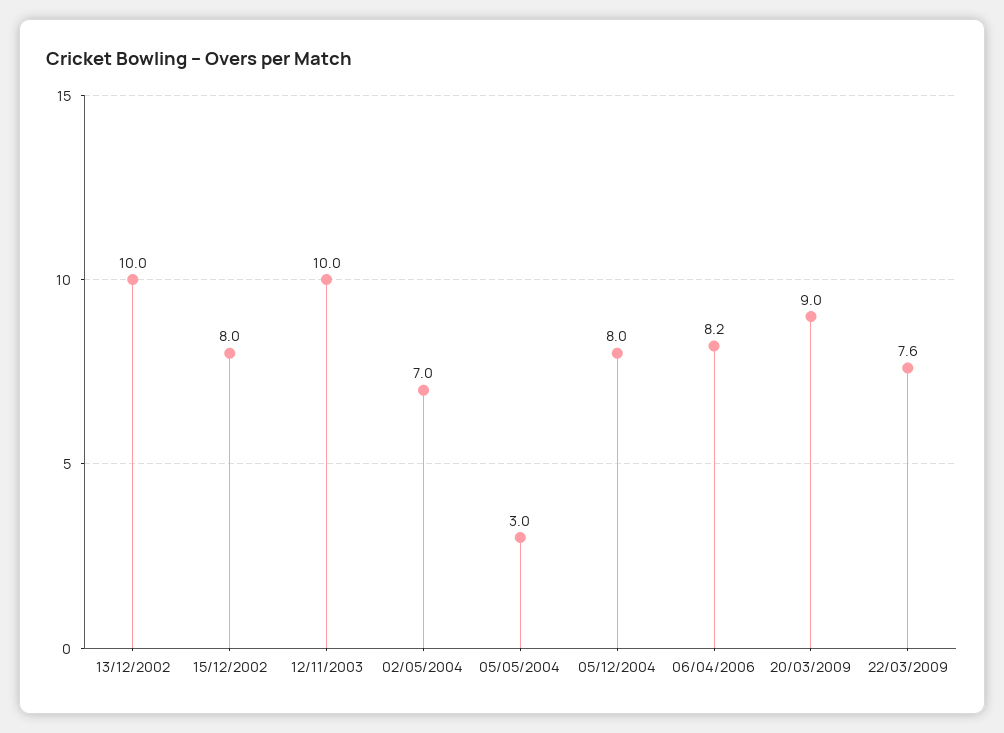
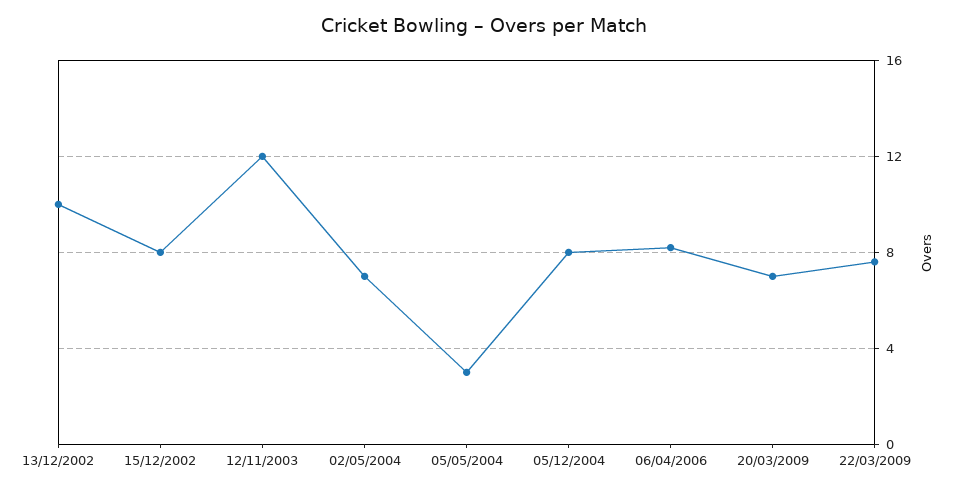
12/11/2003: 10 -> 12
20/03/2009: 9 -> 7

